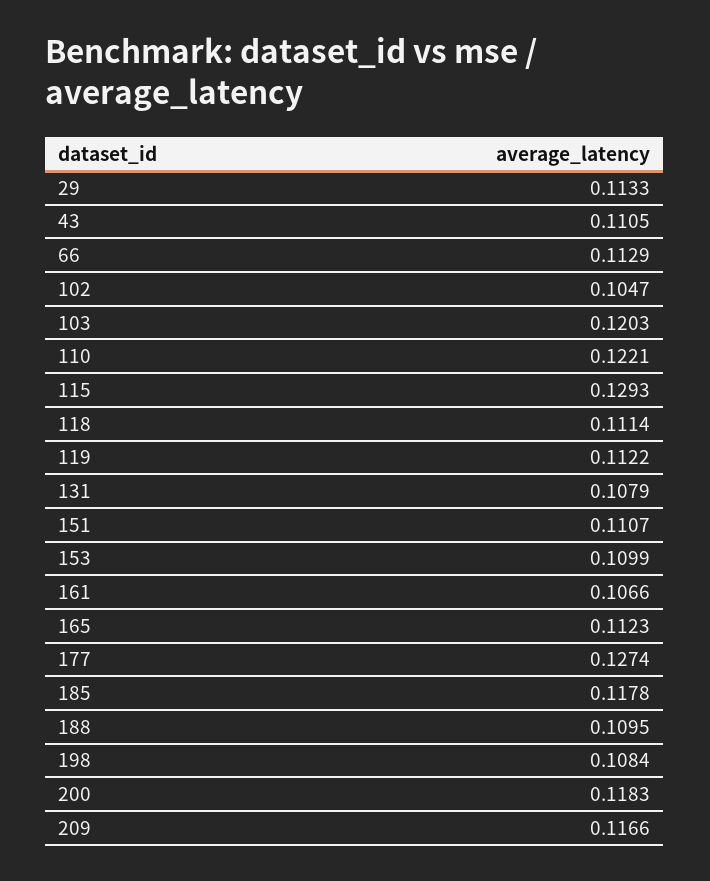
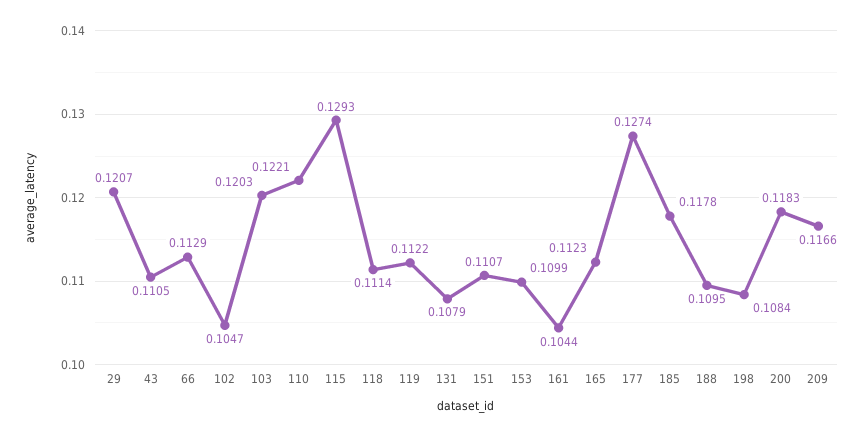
29: 0.1133 -> 0.1207
161: 0.1066 -> 0.1044

